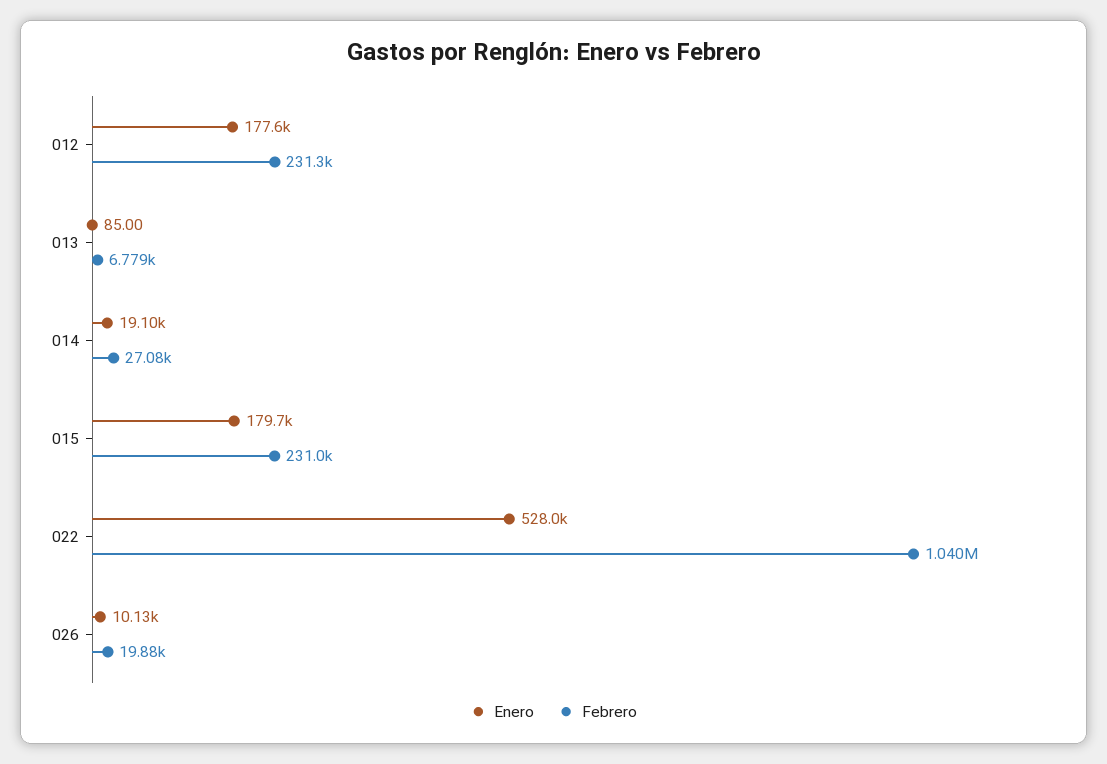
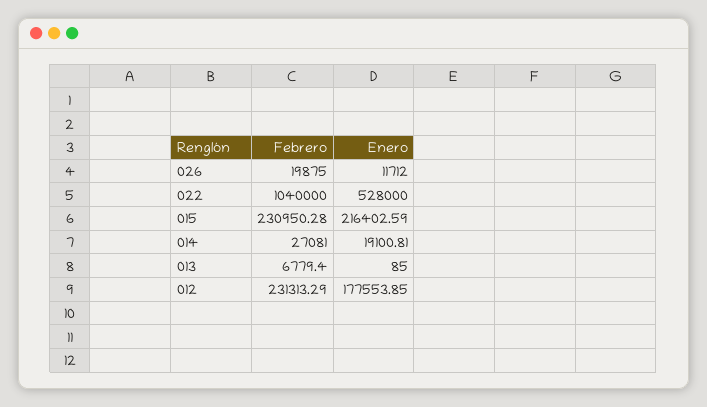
Enero, 015: 179700 -> 216402.59
Enero, 026: 10130 -> 11712

